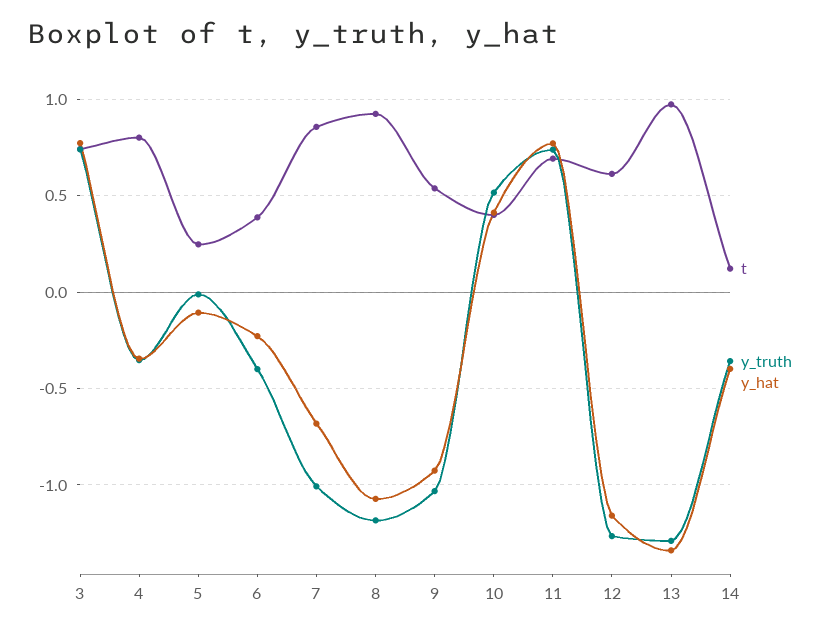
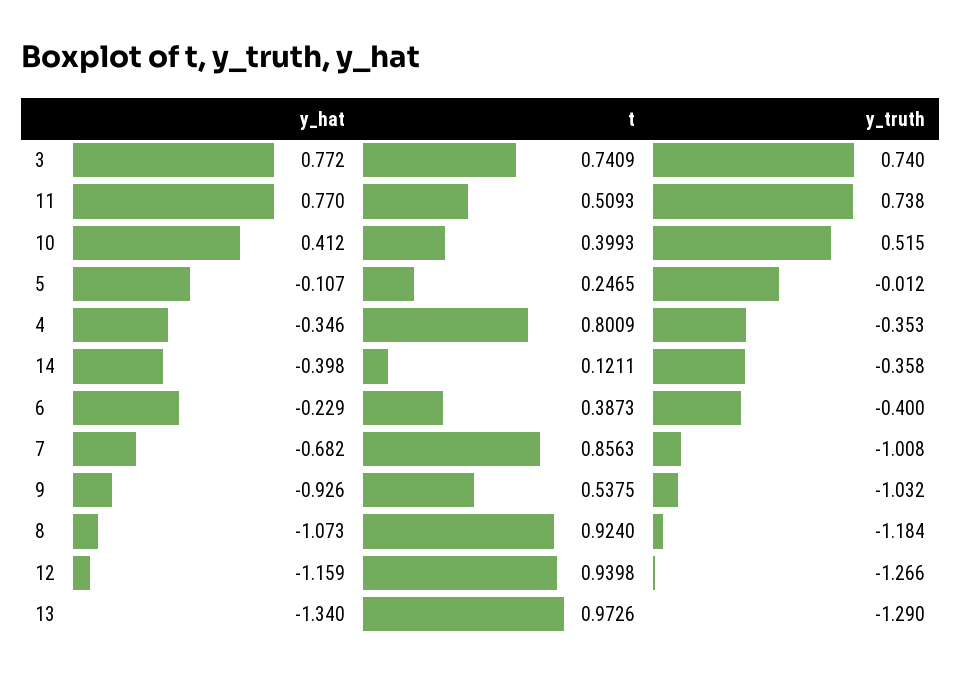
t, 11: 0.7 -> 0.5093
t, 12: 0.6 -> 0.9398

